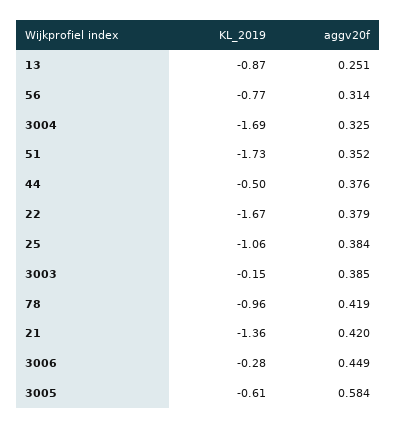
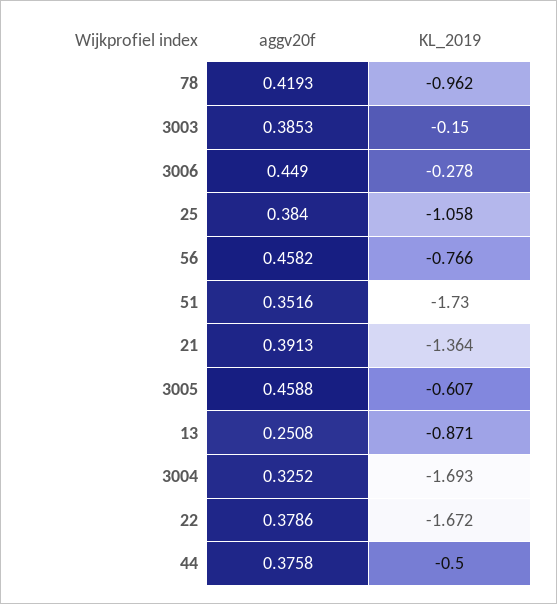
aggv20f, 56: 0.314 -> 0.4582
aggv20f, 21: 0.42 -> 0.3913
aggv20f, 3005: 0.584 -> 0.4588

